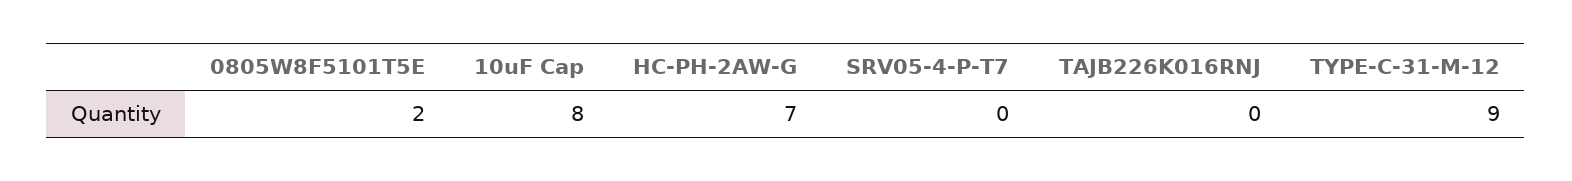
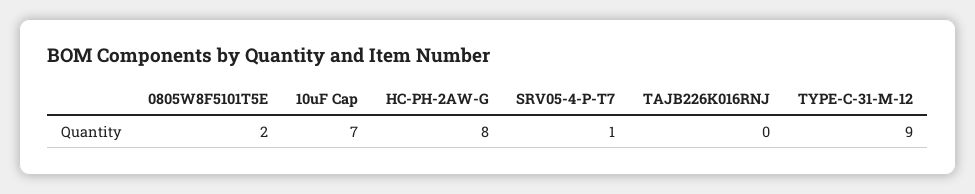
10uF Cap: 8 -> 7
HC-PH-2AW-G: 7 -> 8
SRV05-4-P-T7: 0 -> 1

